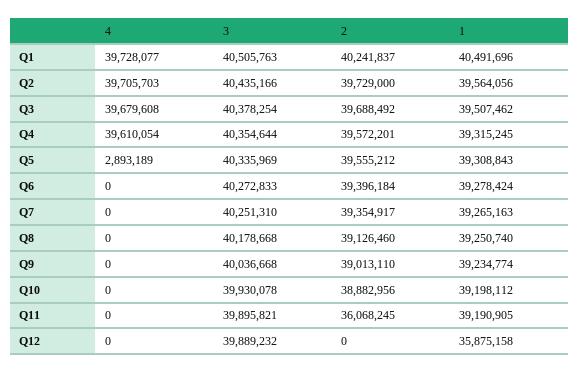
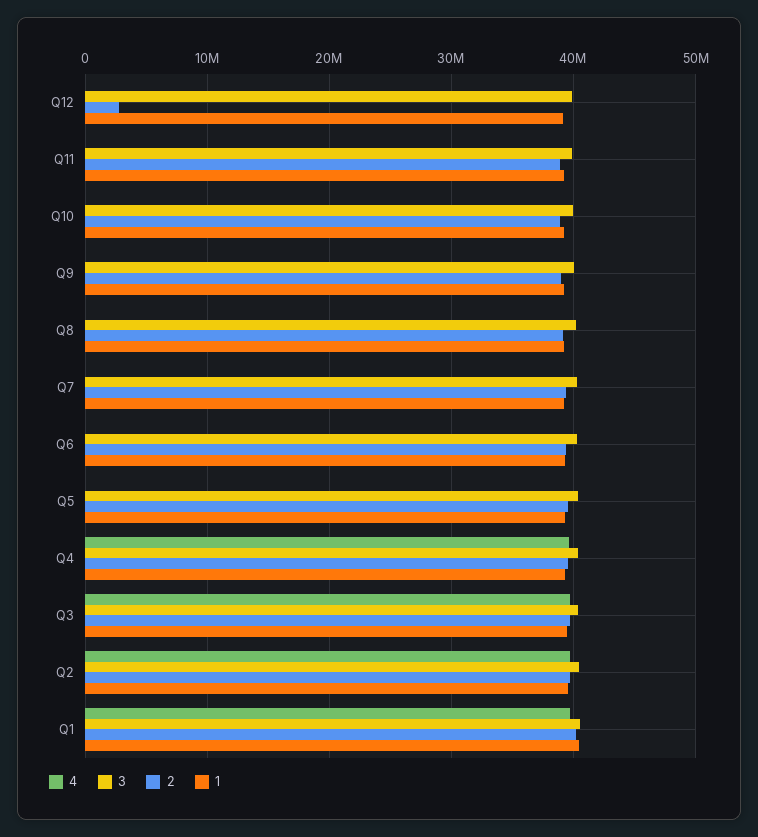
4, Q5: 2893189 -> 0
2, Q11: 36068245 -> 39000000
2, Q12: 0 -> 3000000
1, Q12: 35875158 -> 39000000

